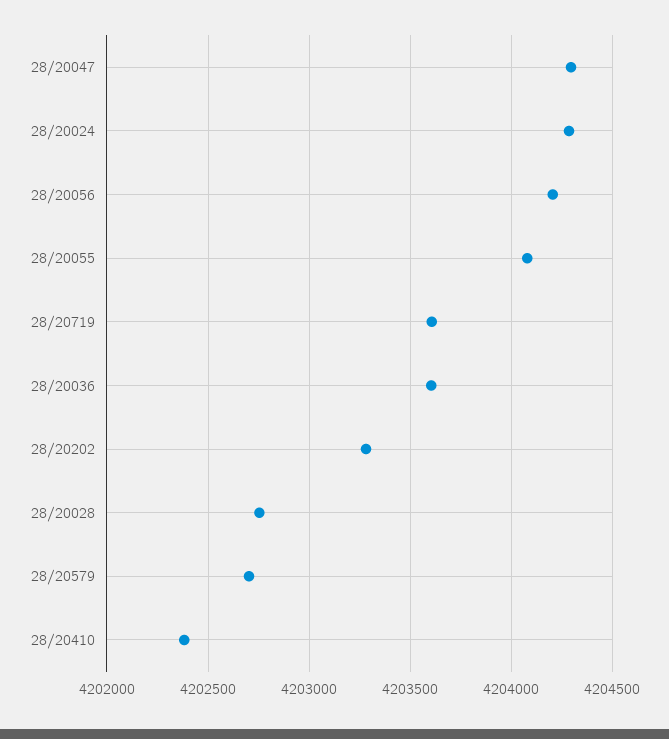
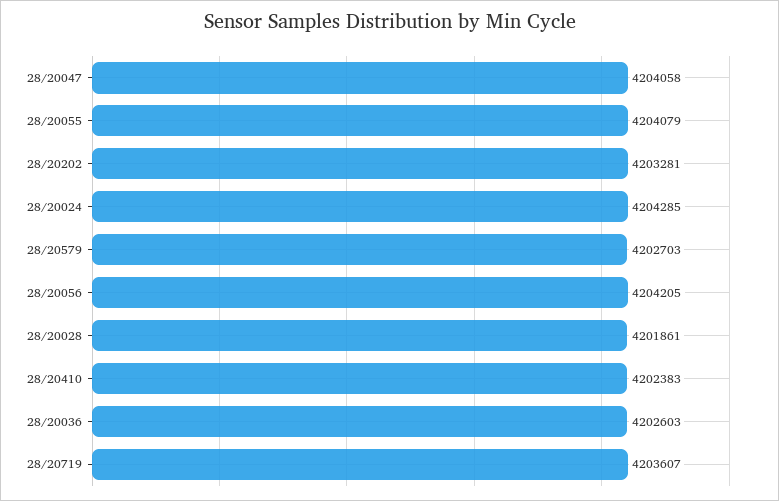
28/20047: 4204300 -> 4204058
28/20036: 4203600 -> 4202603
28/20028: 4202750 -> 4201861

